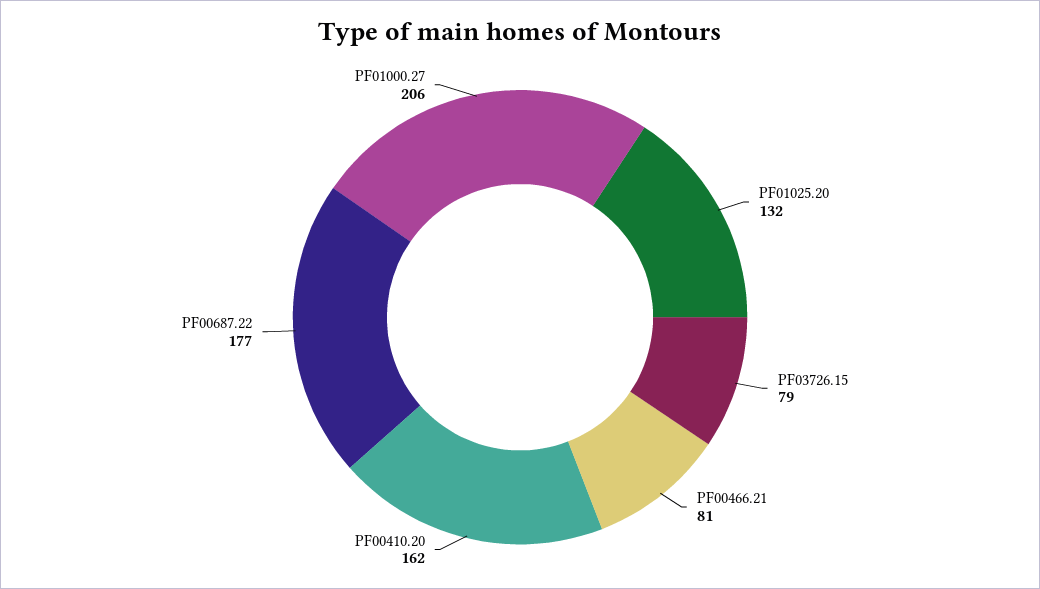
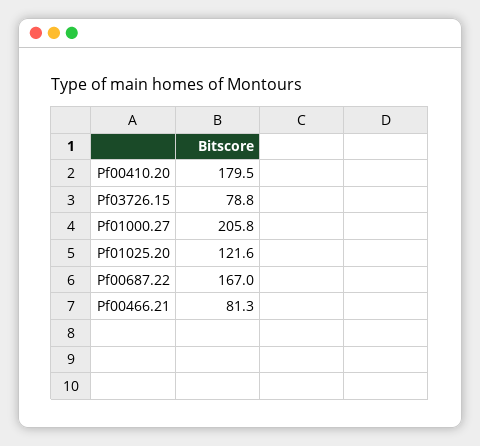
PF01025.20: 132 -> 121.6
PF00410.20: 162 -> 179.5
PF00687.22: 177 -> 167

